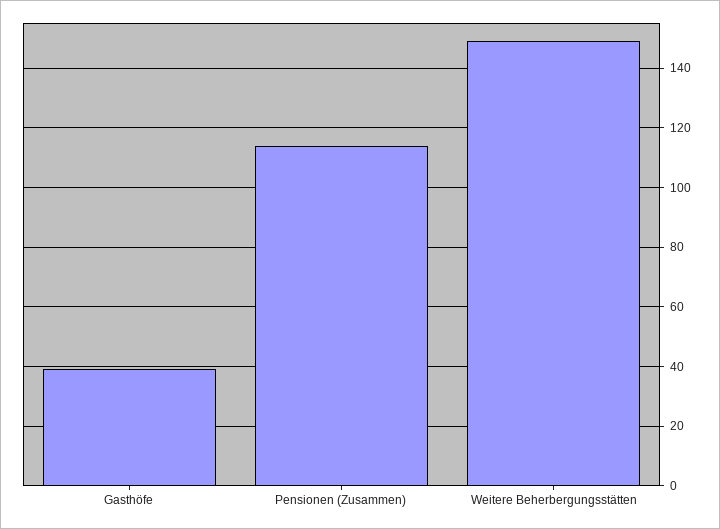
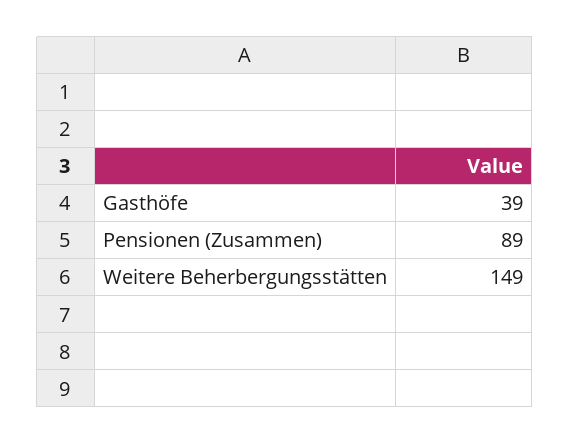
Pensionen (Zusammen): 115 -> 89

